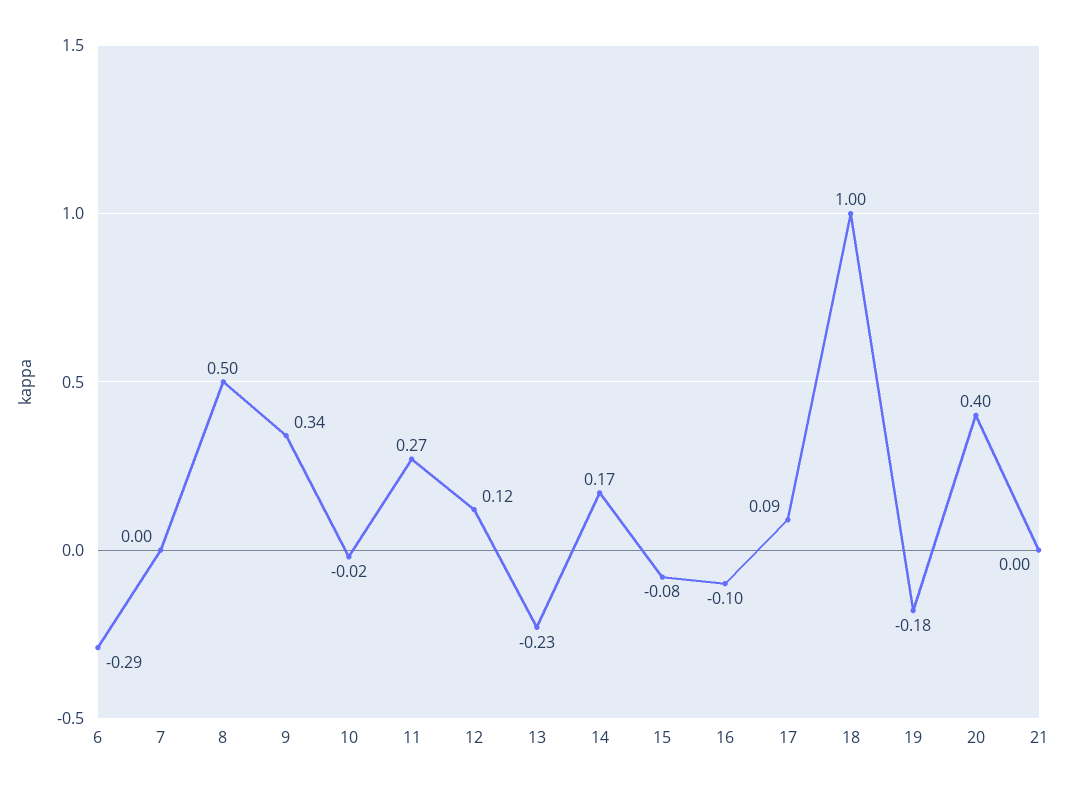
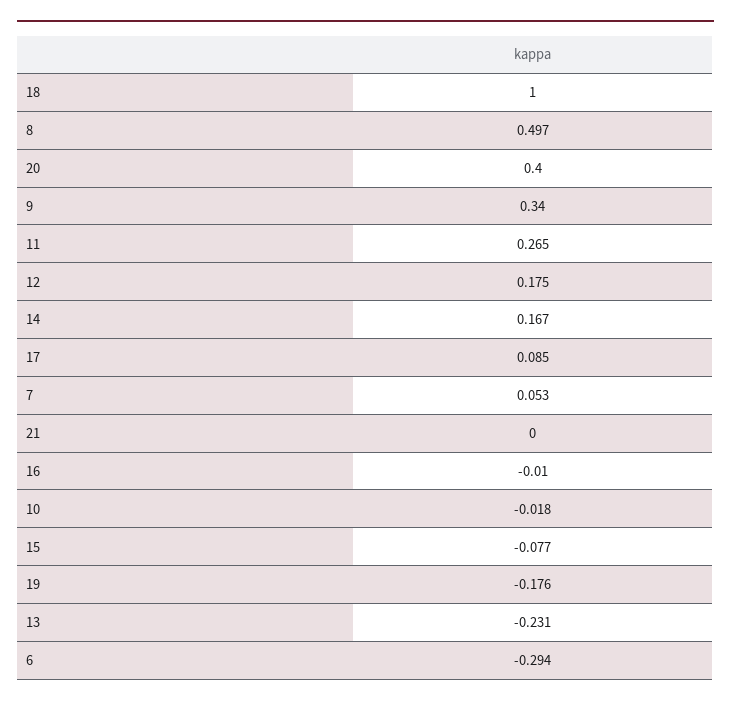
7: 0 -> 0.053
12: 0.12 -> 0.175
16: -0.1 -> -0.01

